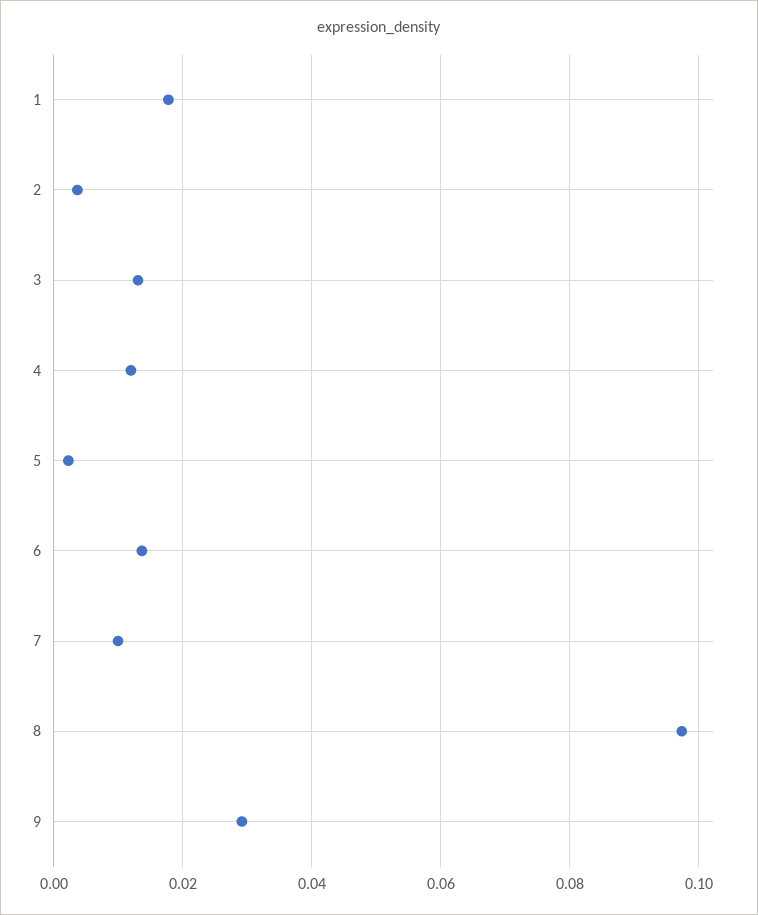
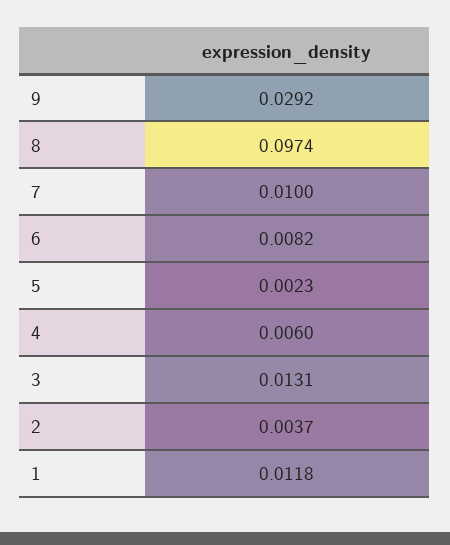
1: 0.018 -> 0.0118
4: 0.012 -> 0.006
6: 0.014 -> 0.0082

